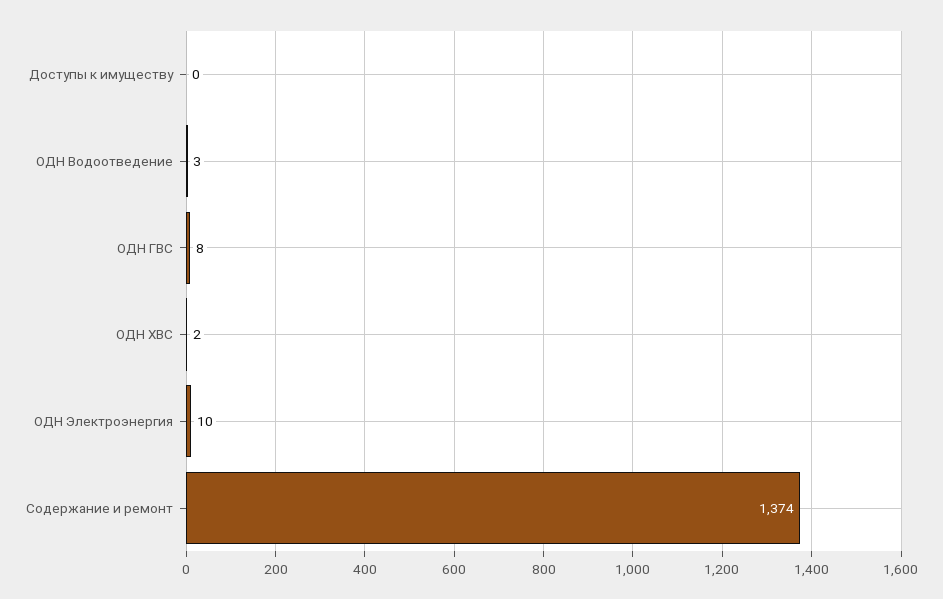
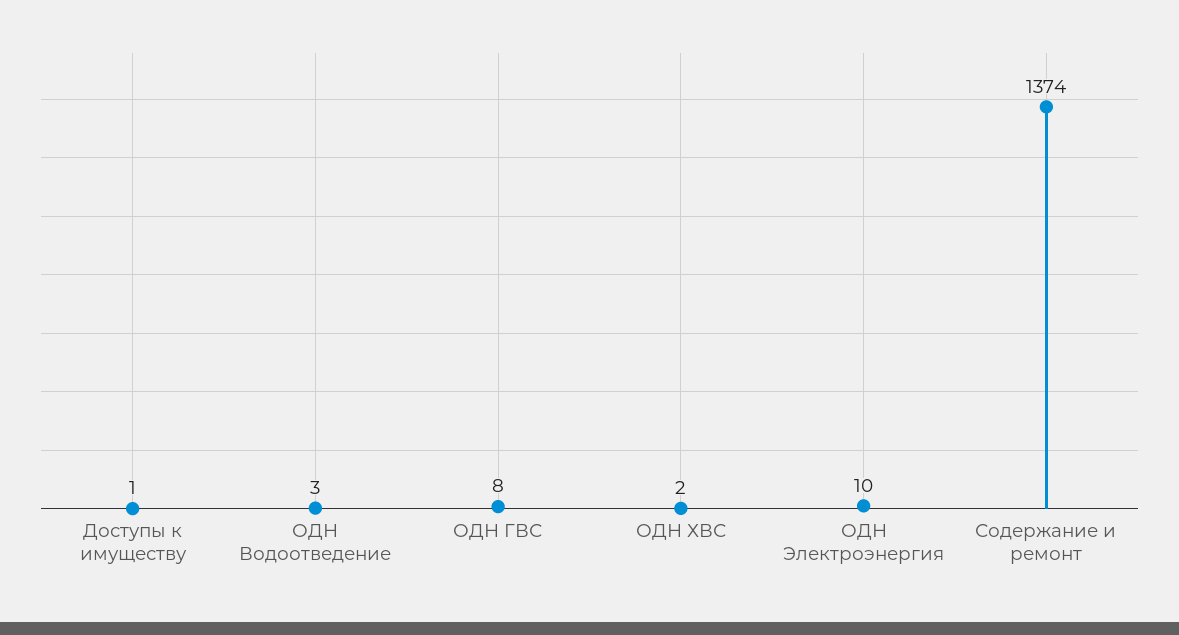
Доступы к имуществу: 0 -> 1

